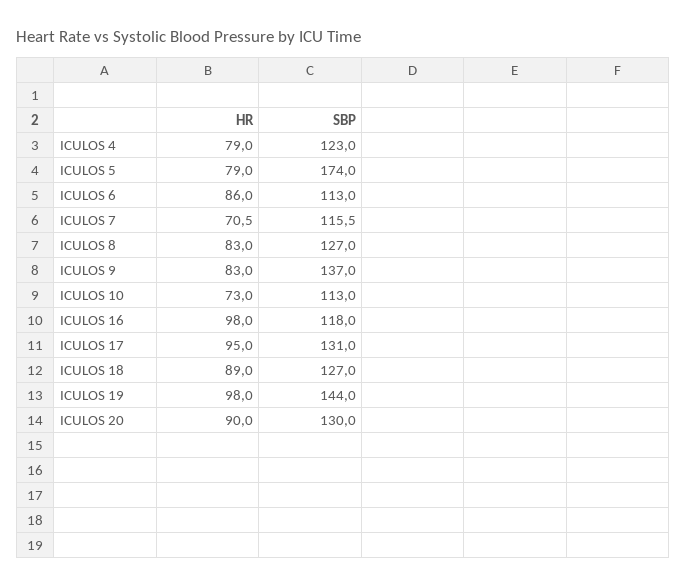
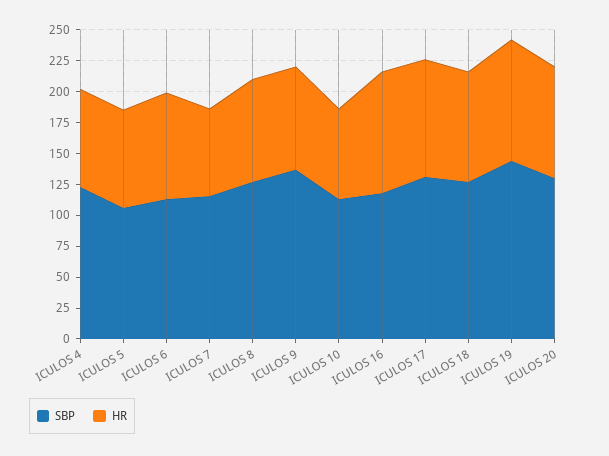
SBP, ICULOS 5: 174 -> 100

